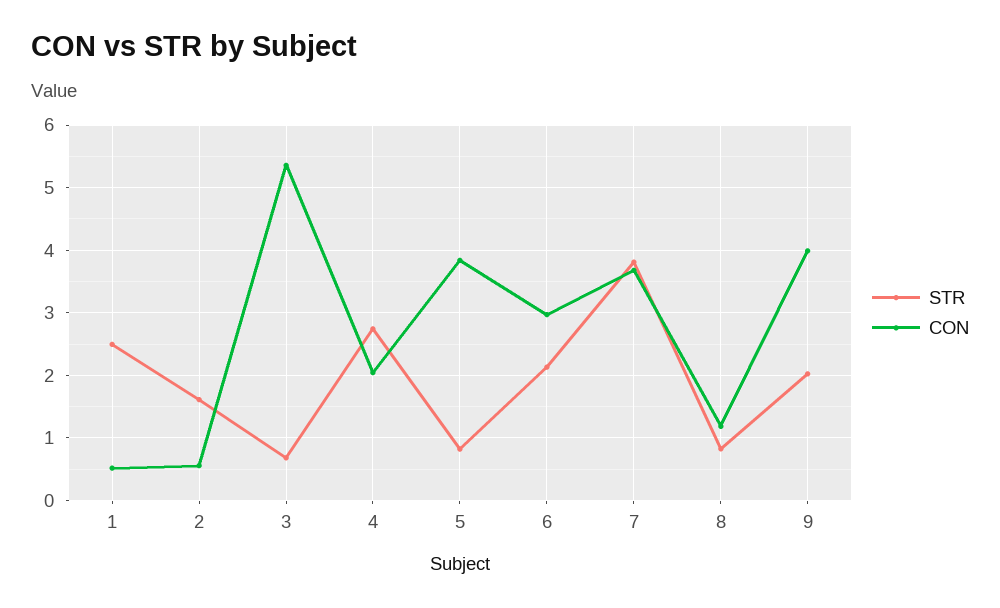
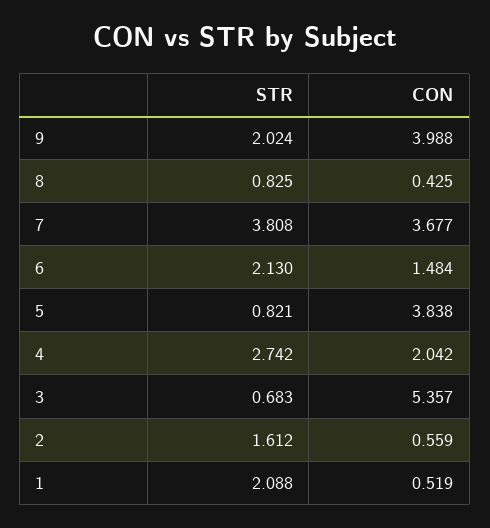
STR, 1: 2.5 -> 2.088
CON, 6: 3 -> 1.484
CON, 8: 1.2 -> 0.425

